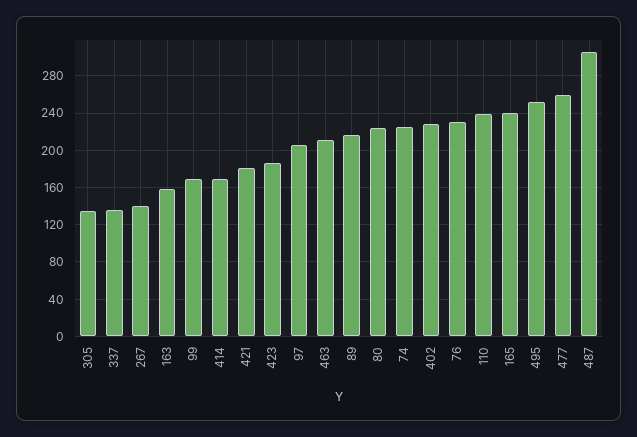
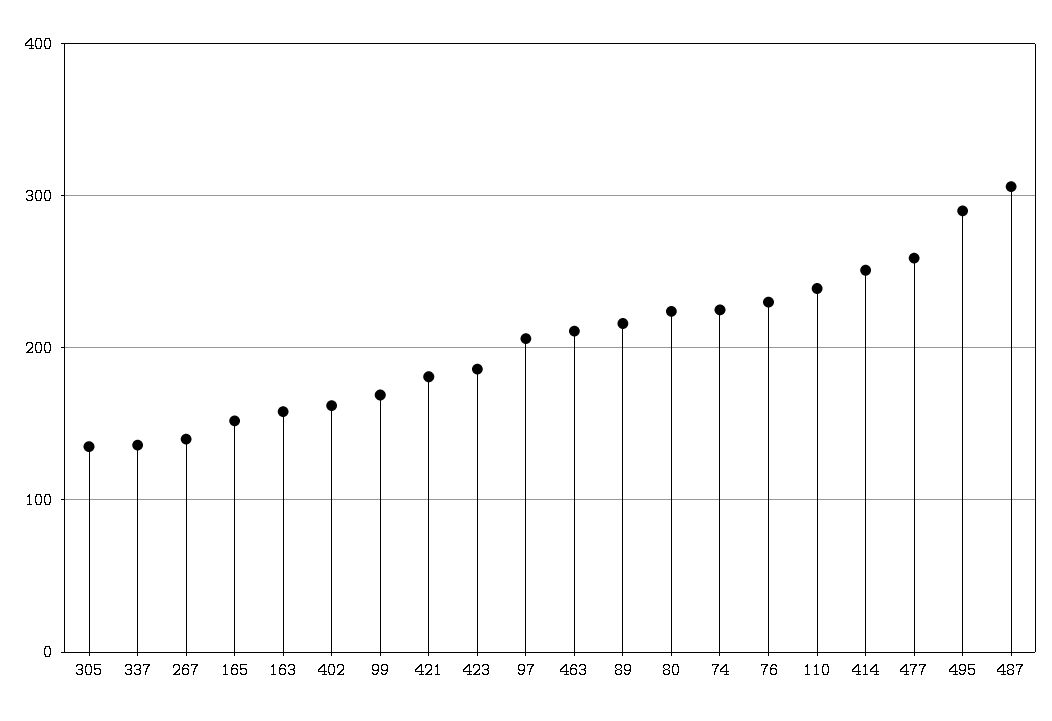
414: 170 -> 250
402: 230 -> 160
165: 240 -> 150
495: 250 -> 290

